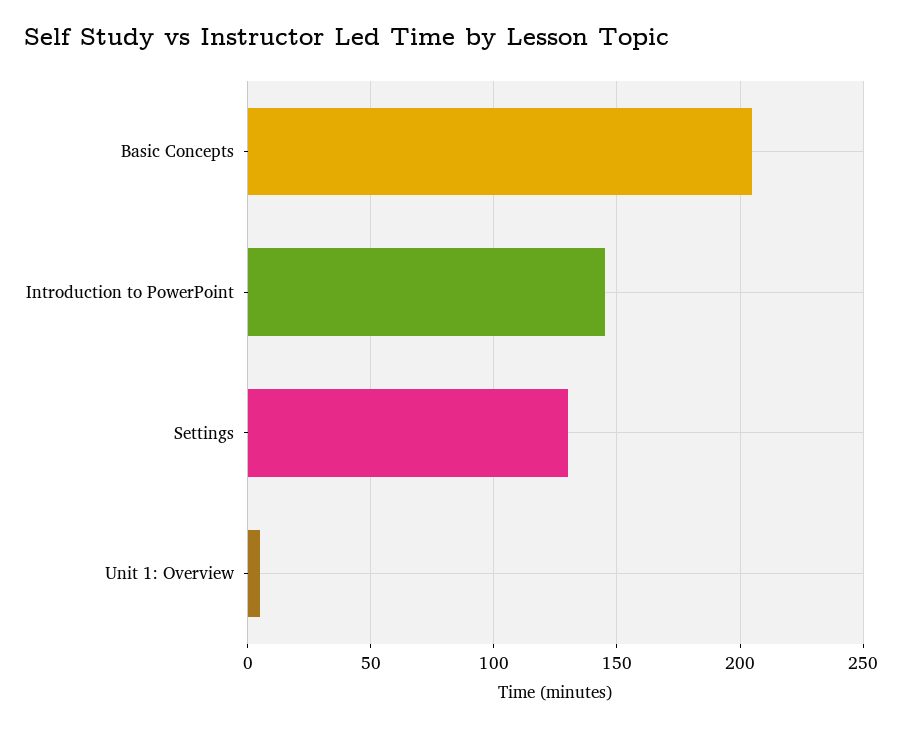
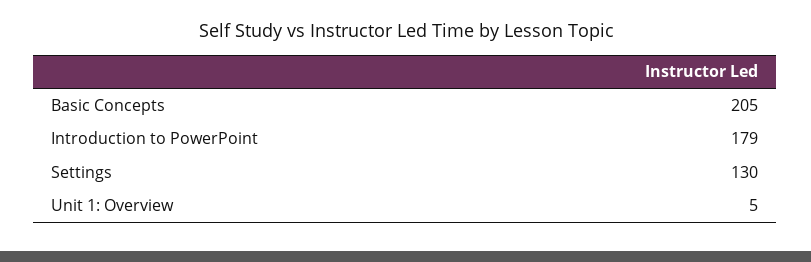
Introduction to PowerPoint: 145 -> 179

